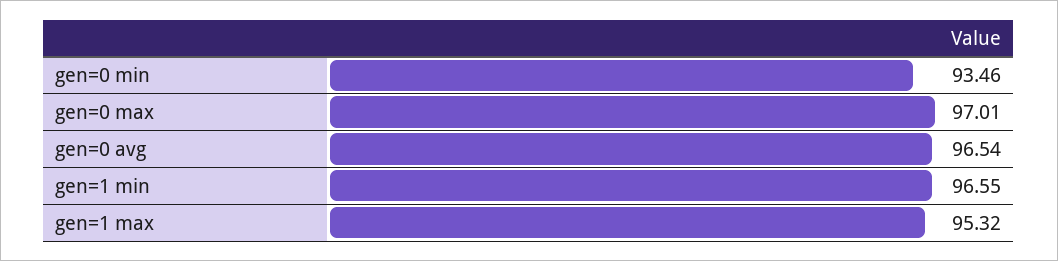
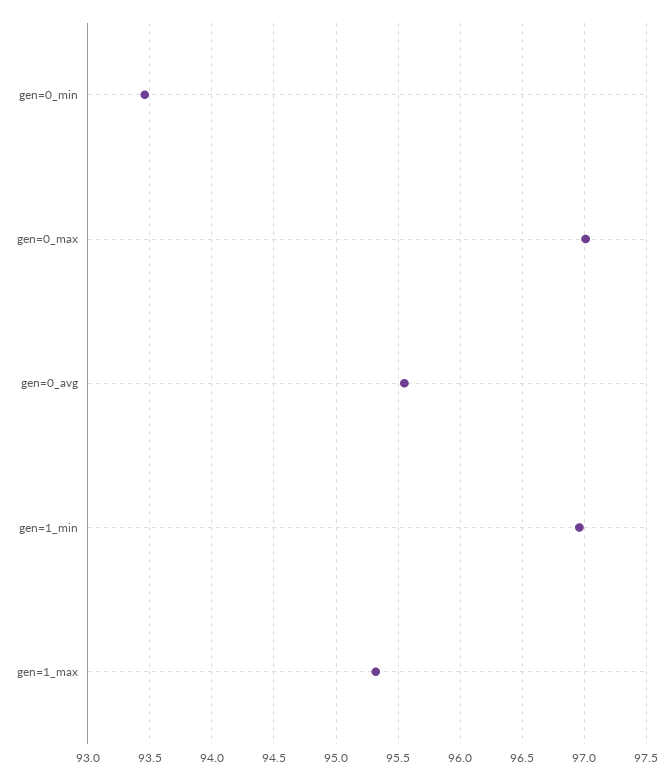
gen=0 avg: 96.54 -> 95.55
gen=1 min: 96.55 -> 96.95

